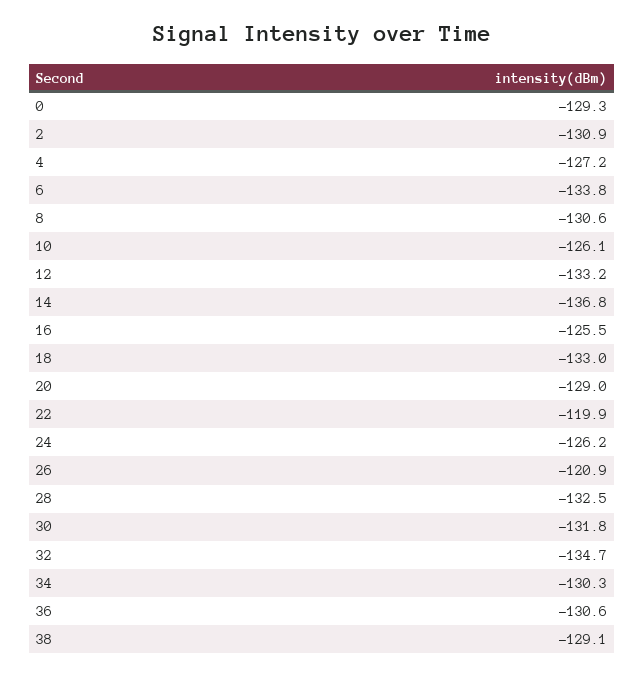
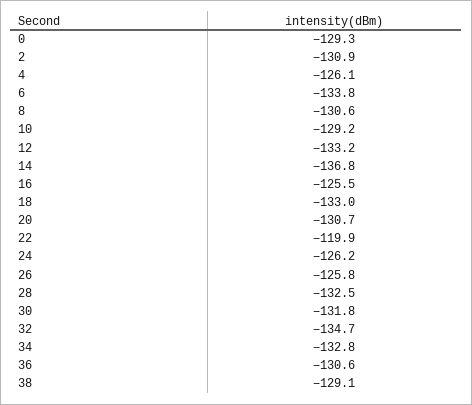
4: -127.2 -> -126.1
10: -126.1 -> -129.2
20: -129 -> -130.7
26: -120.9 -> -125.8
34: -130.3 -> -132.8

